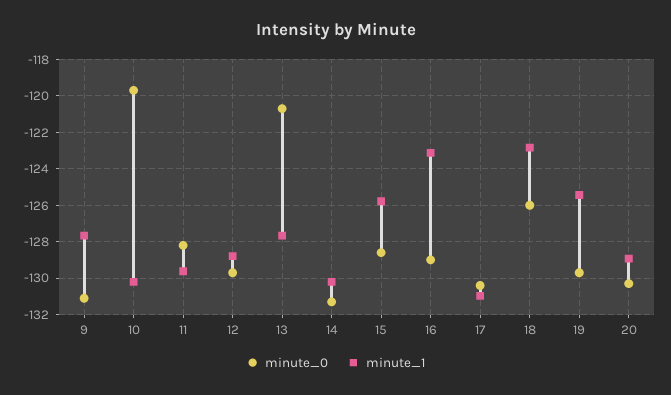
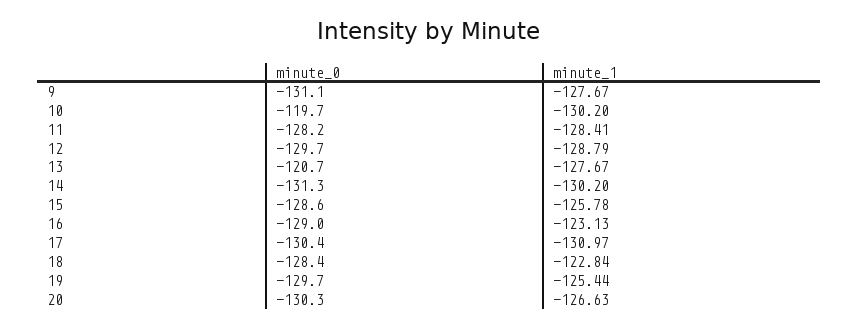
minute_1, 11: -129.5 -> -128.41
minute_0, 18: -126 -> -128.4
minute_1, 20: -129 -> -126.63

